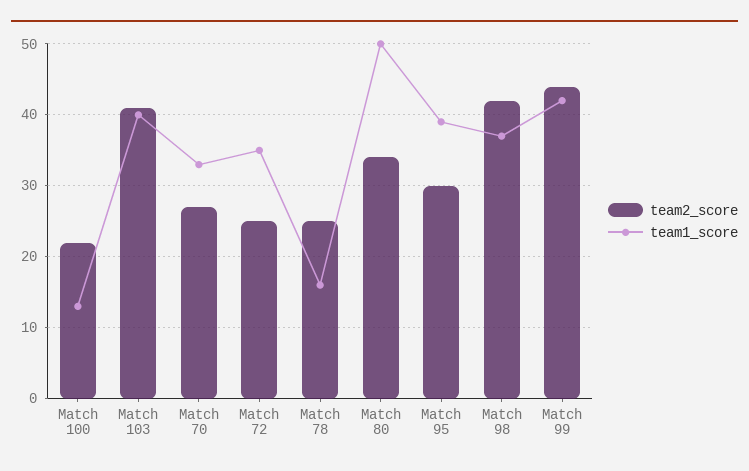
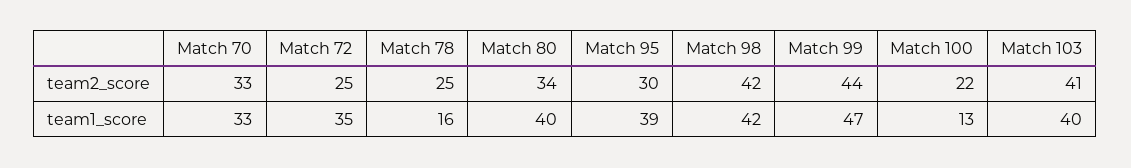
team2_score, Match 70: 27 -> 33
team1_score, Match 80: 50 -> 40
team1_score, Match 98: 37 -> 42
team1_score, Match 99: 42 -> 47

